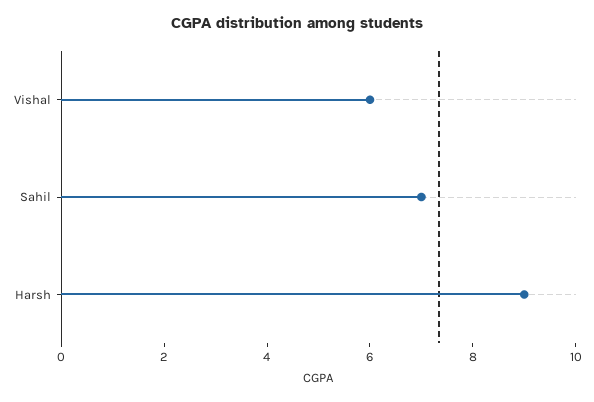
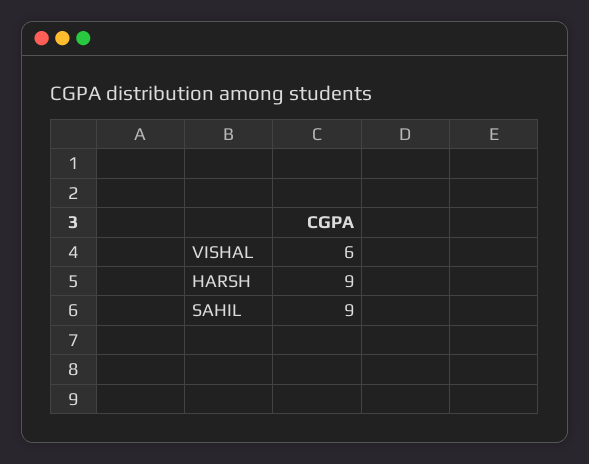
Sahil: 7 -> 9

